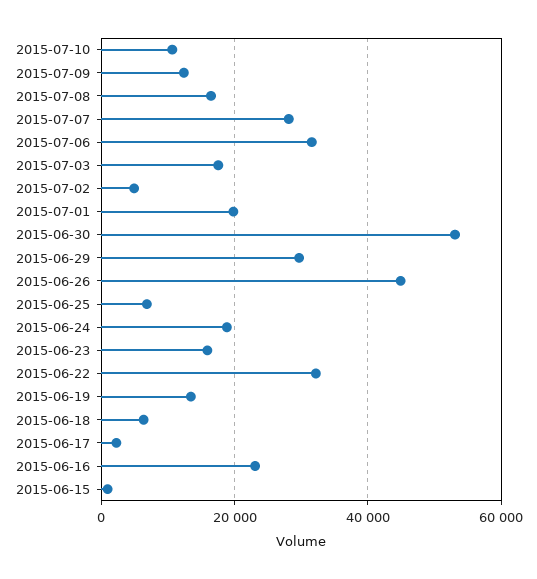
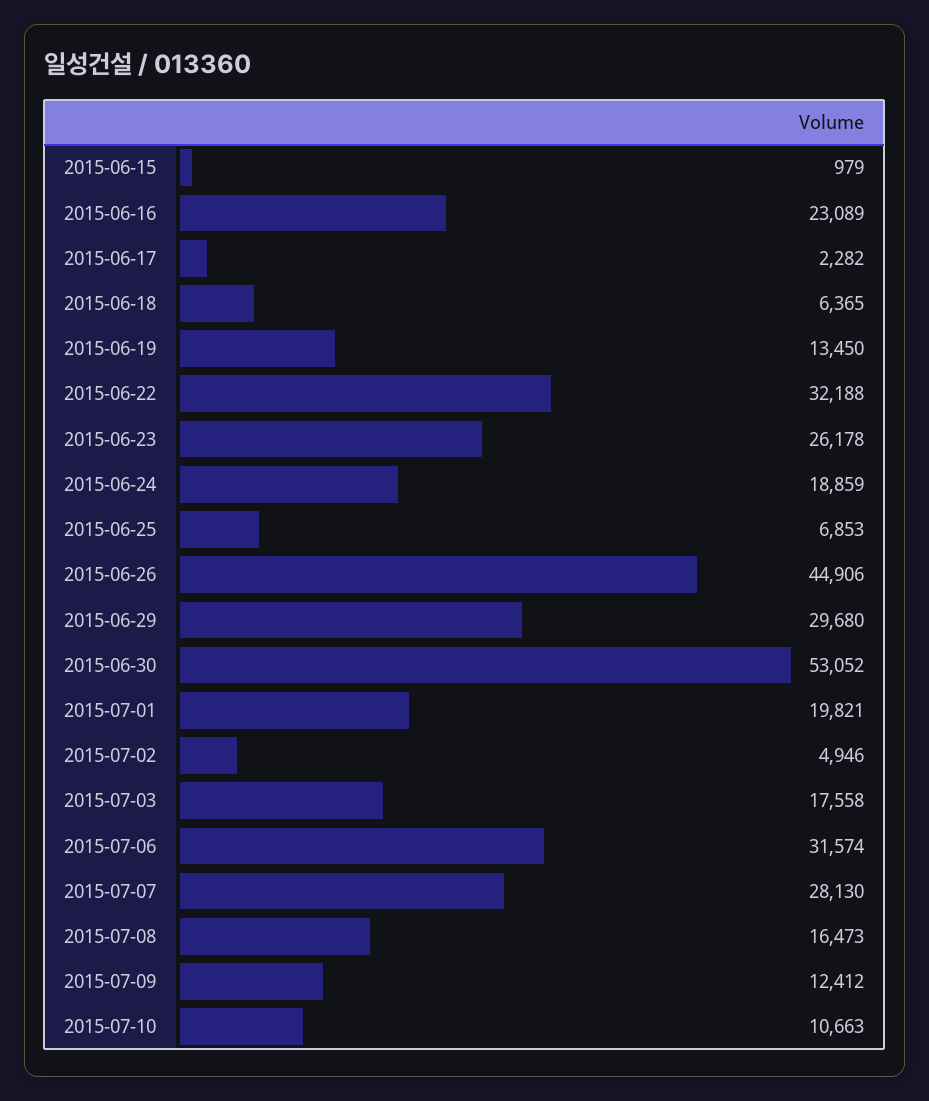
2015-06-23: 16000 -> 26178

